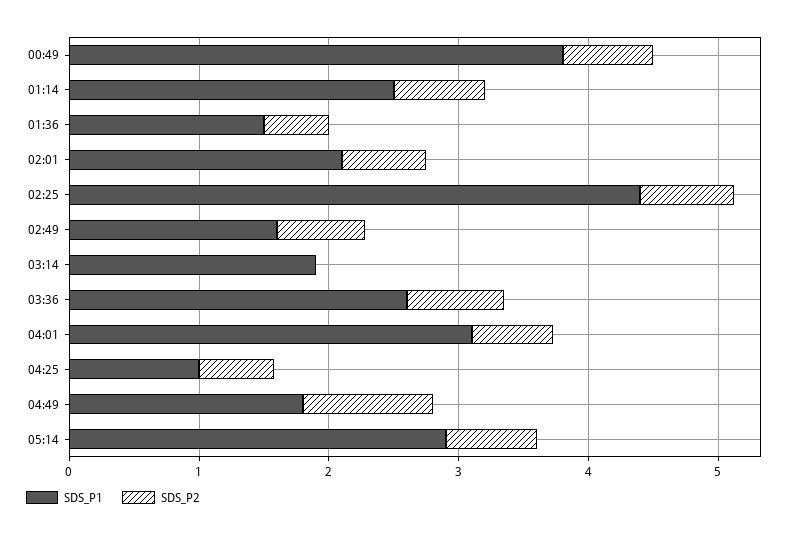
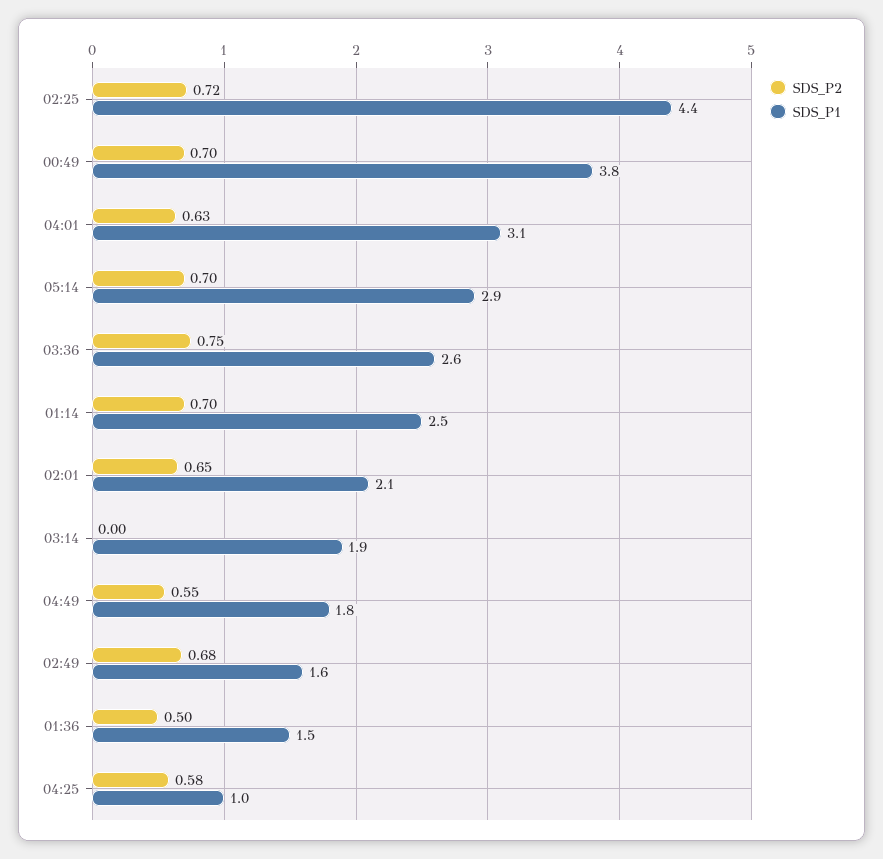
SDS_P2, 04:49: 1 -> 0.55

